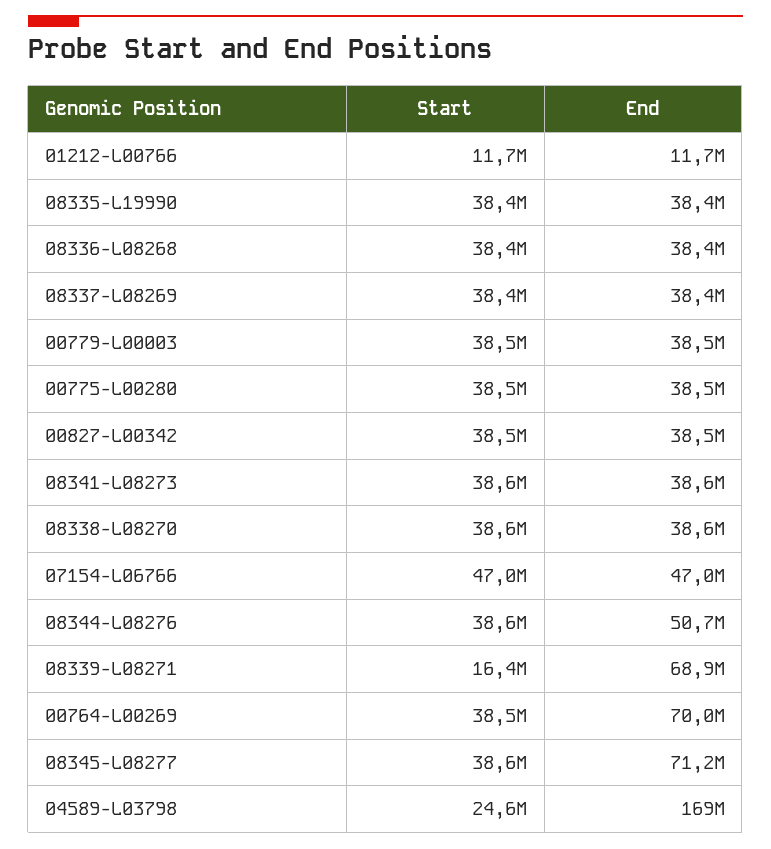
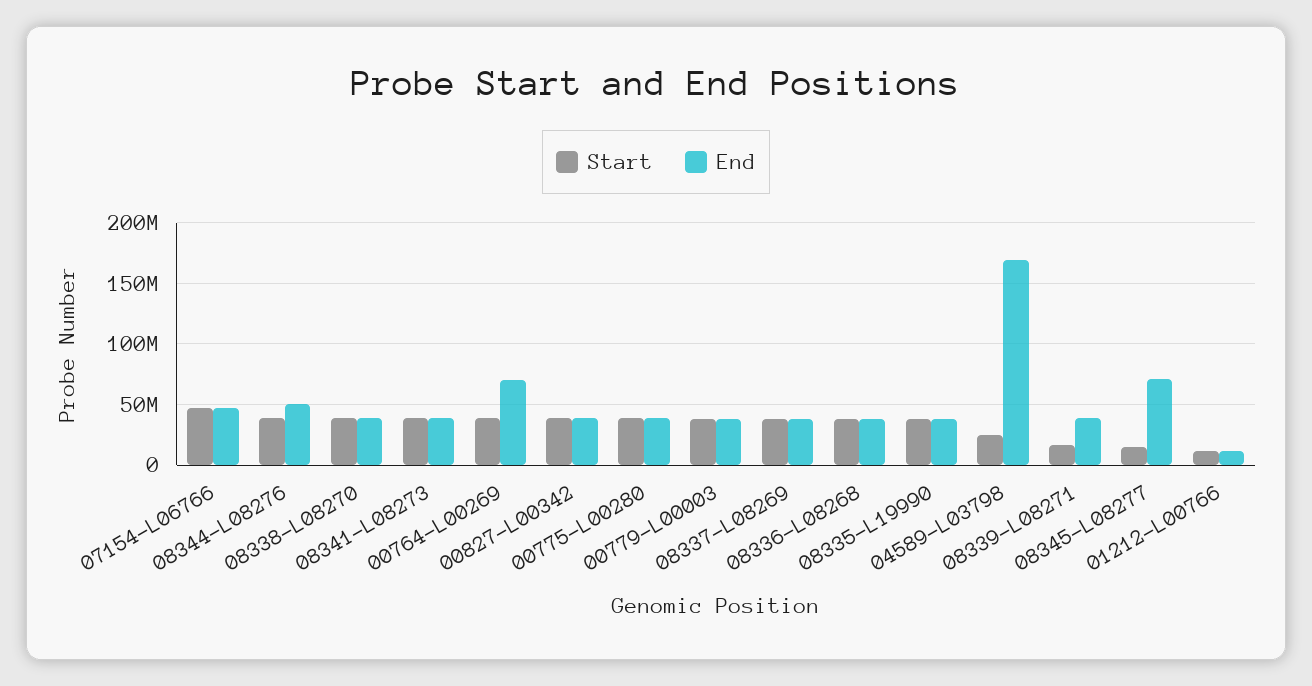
End, 08339-L08271: 68900000 -> 40000000
Start, 08345-L08277: 38600000 -> 15000000

